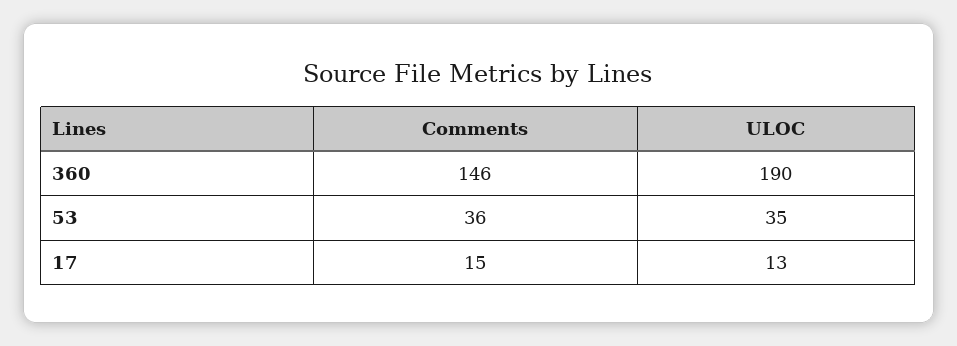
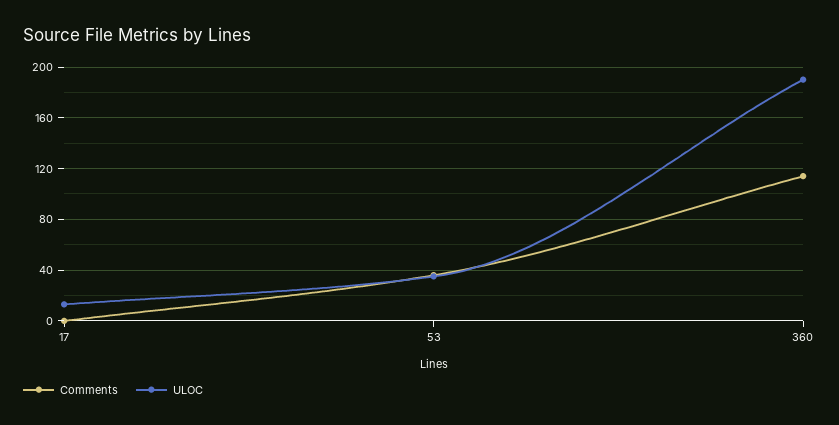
Comments, 360: 146 -> 115
Comments, 17: 15 -> 0

